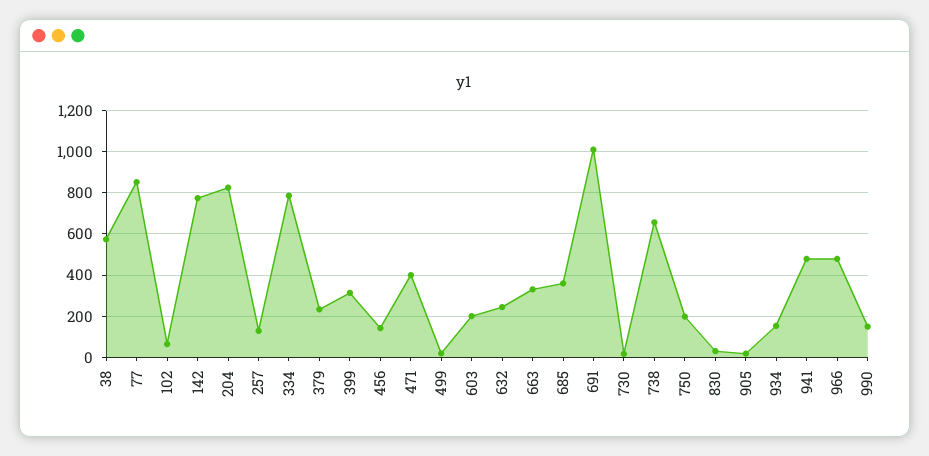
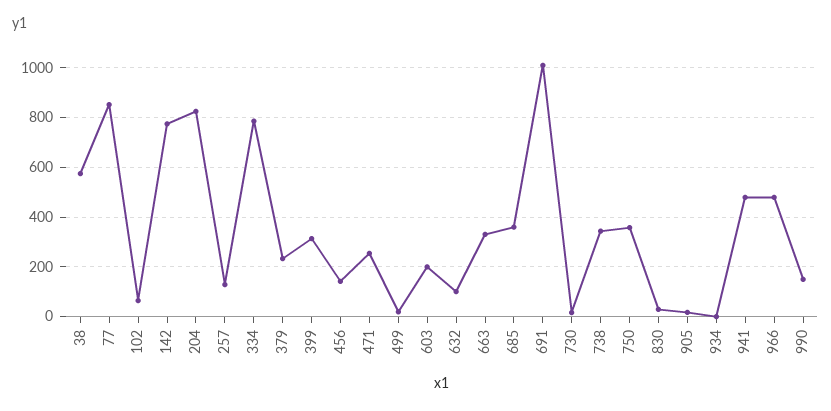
471: 400 -> 250
632: 250 -> 100
738: 650 -> 350
750: 200 -> 350
934: 150 -> 0

